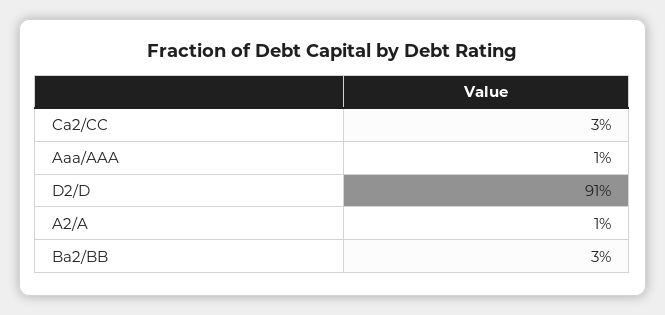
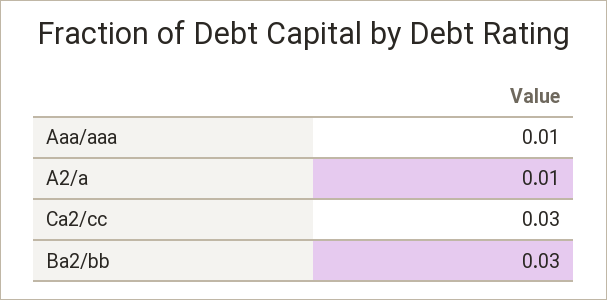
D2/D: 0.91 -> none

